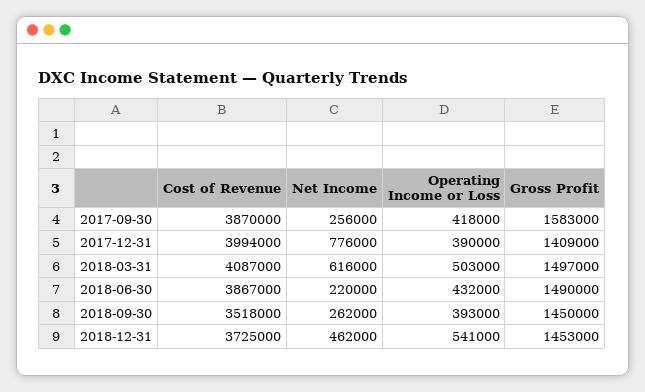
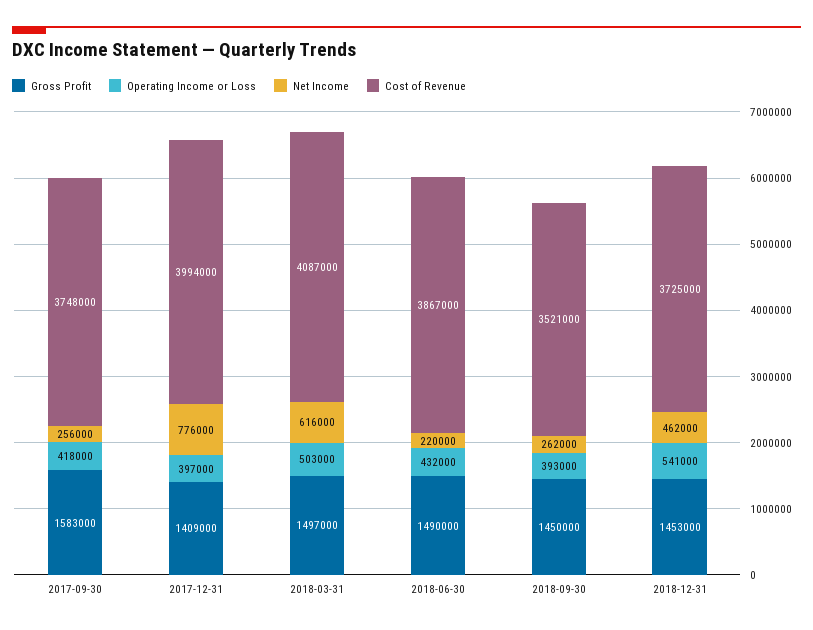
Cost of Revenue, 2017-09-30: 3870000 -> 3748000
Operating Income or Loss, 2017-12-31: 390000 -> 397000
Cost of Revenue, 2018-09-30: 3518000 -> 3521000

